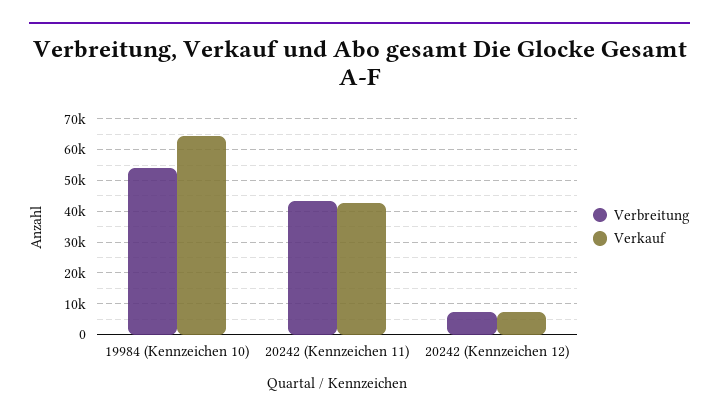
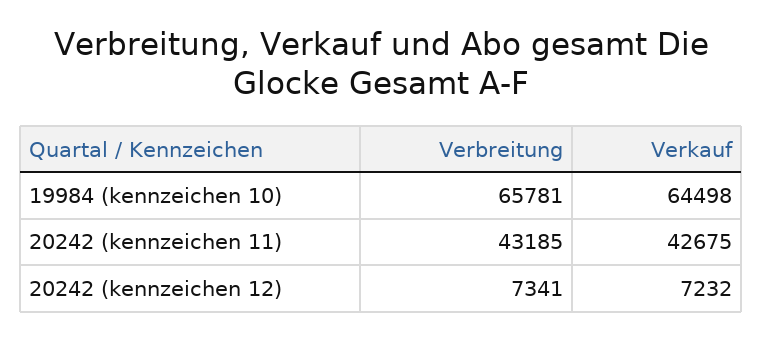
Verbreitung, 19984 (Kennzeichen 10): 54000 -> 65781

